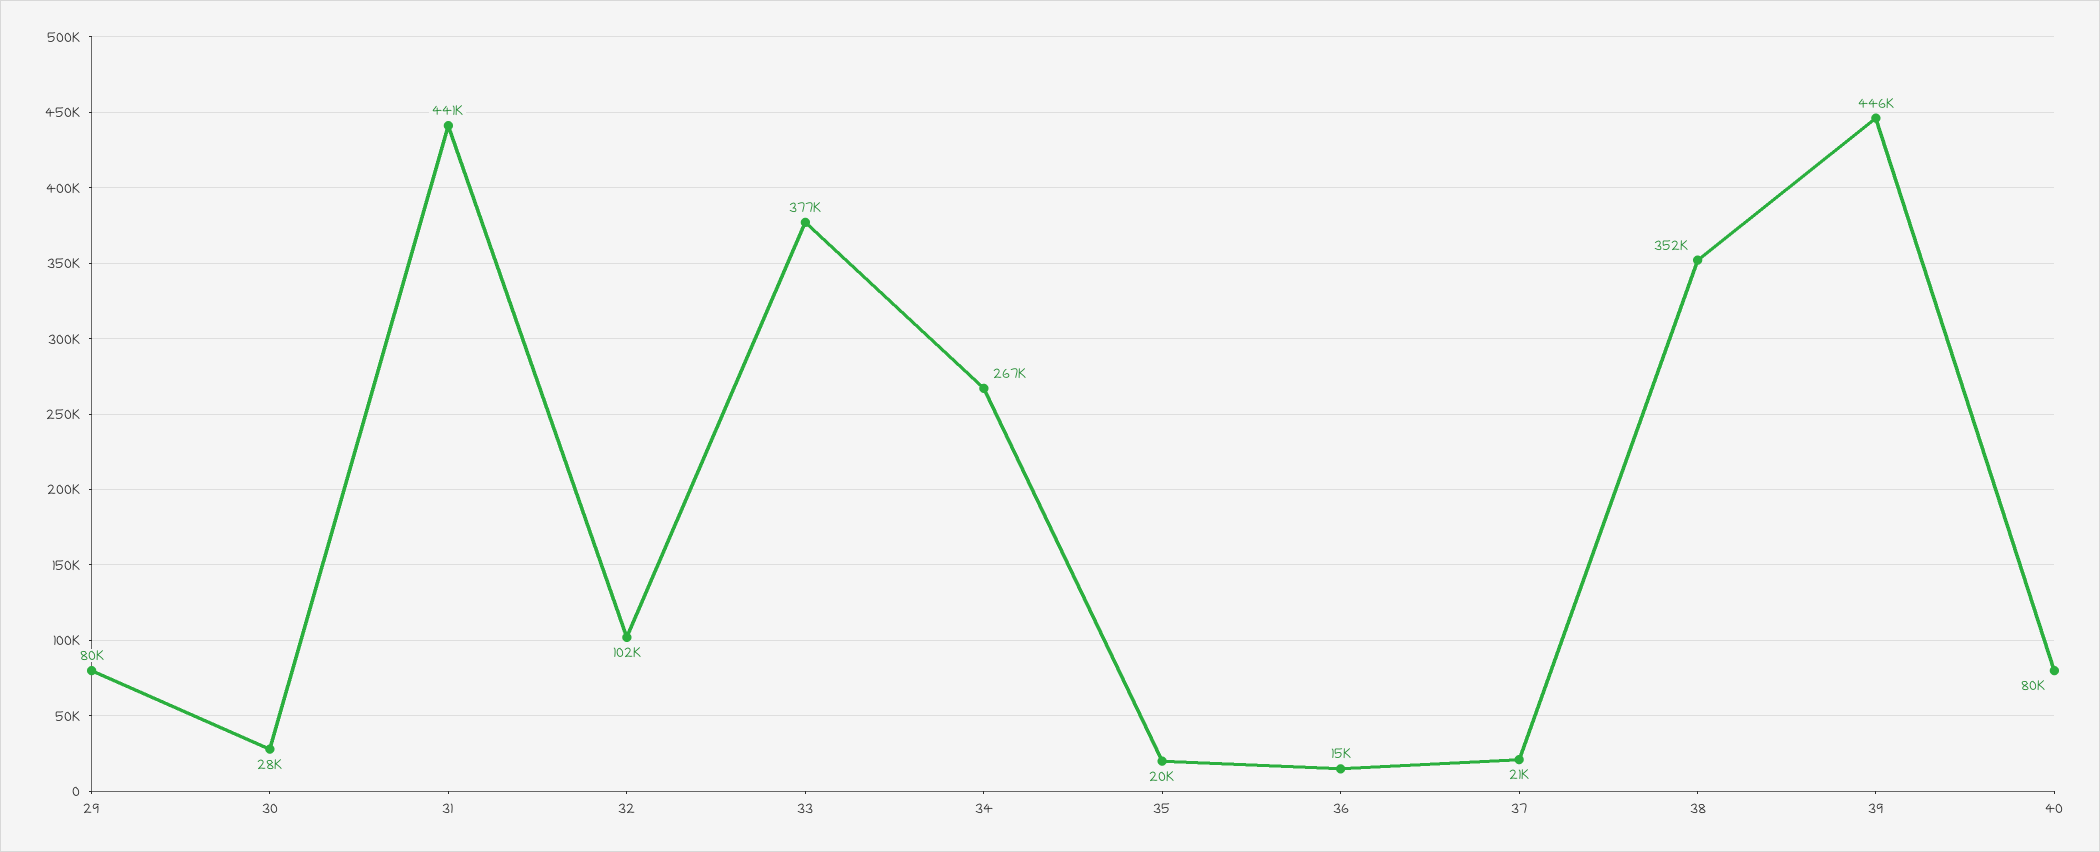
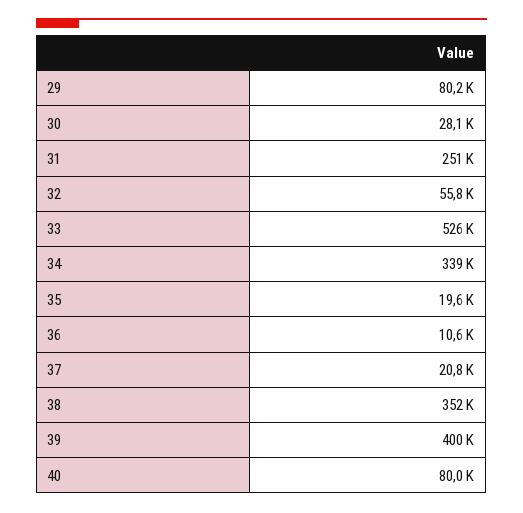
31: 441000 -> 251000
32: 102000 -> 55800
33: 377000 -> 526000
34: 267000 -> 339000
36: 15000 -> 10600
39: 446000 -> 400000

